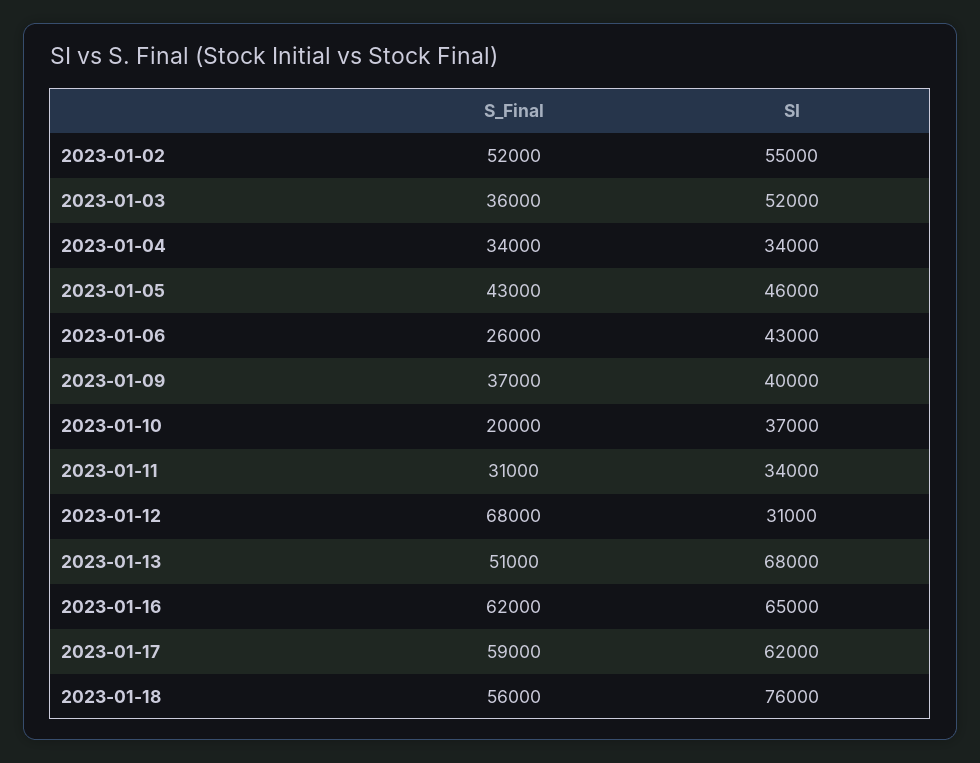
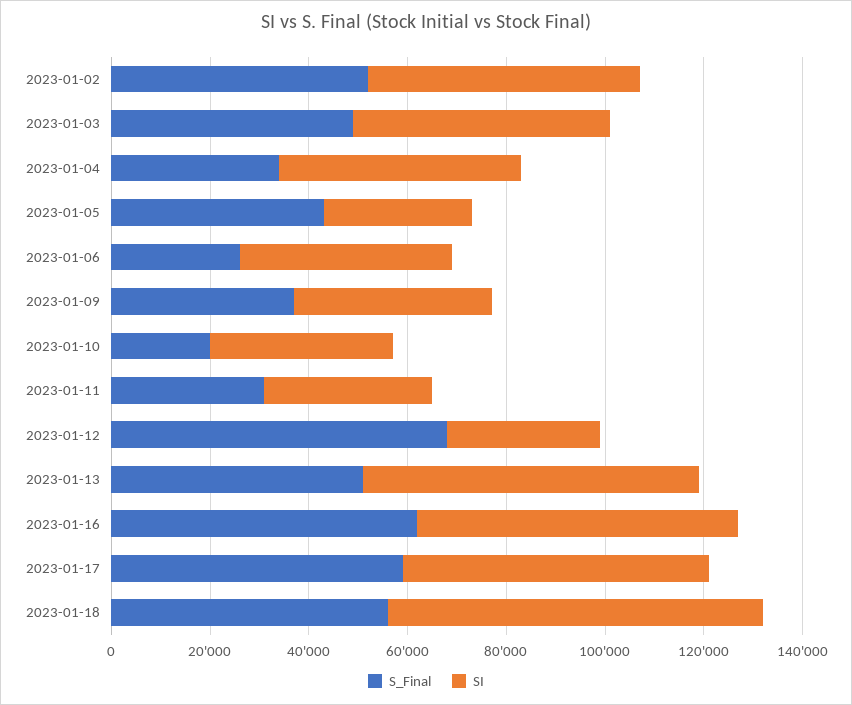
S_Final, 2023-01-03: 36000 -> 50000
SI, 2023-01-04: 34000 -> 50000
SI, 2023-01-05: 46000 -> 30000

